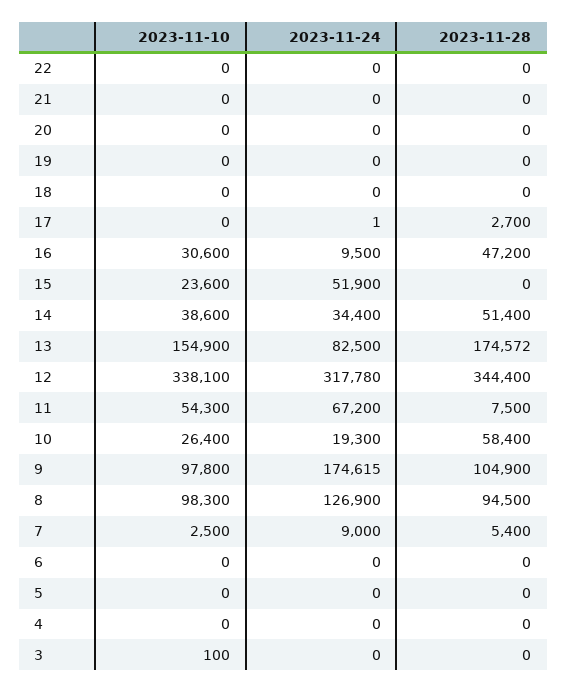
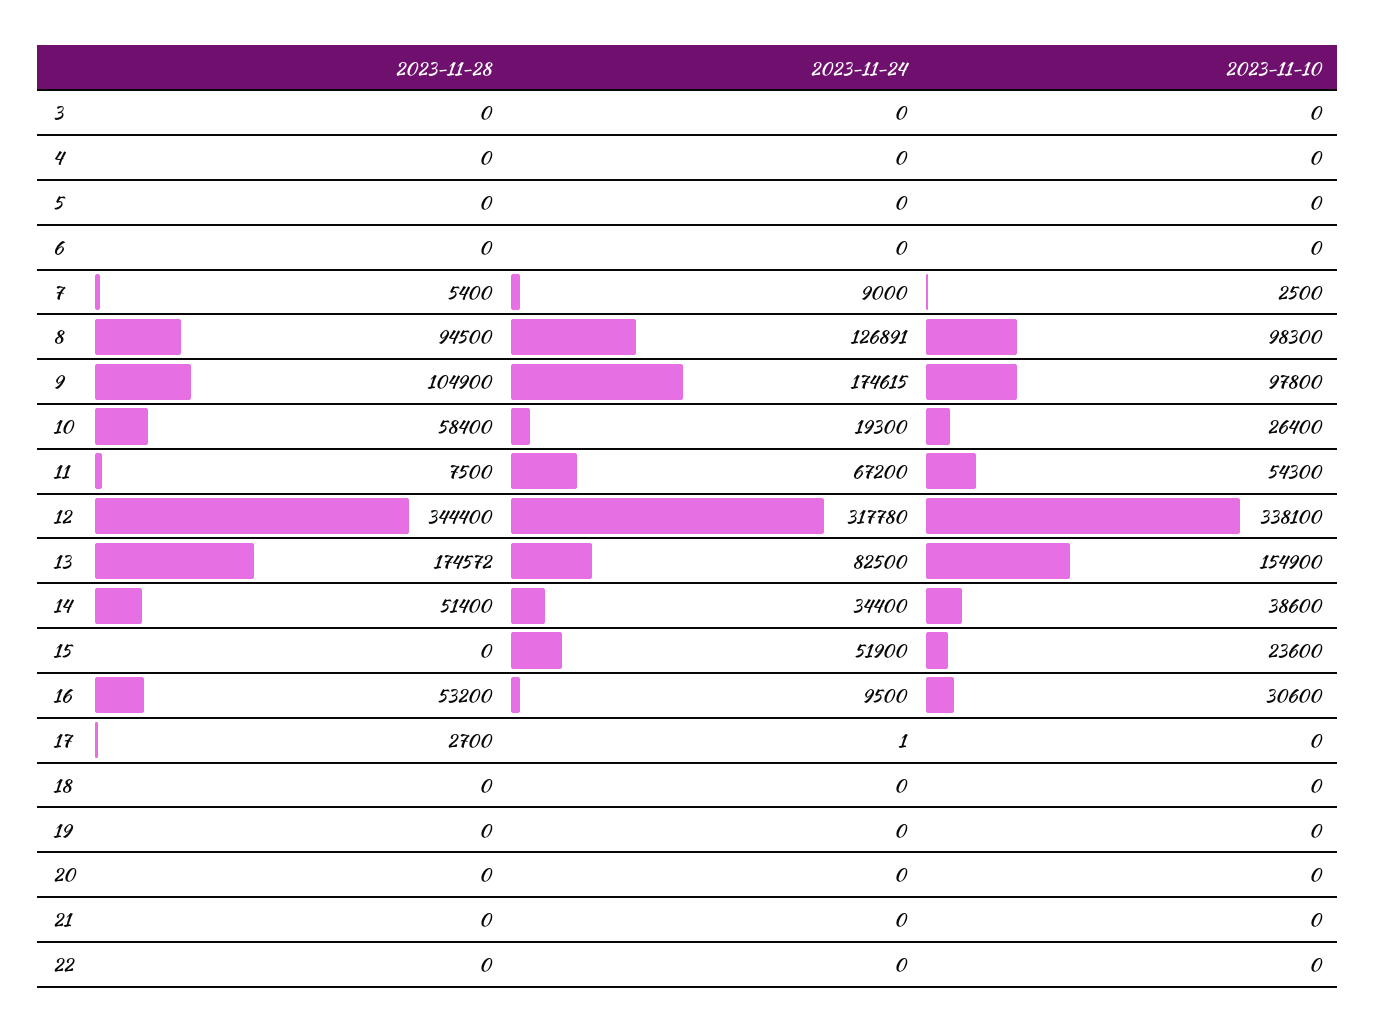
2023-11-28, 16: 47200 -> 53200
2023-11-24, 8: 126900 -> 126891
2023-11-10, 3: 100 -> 0

